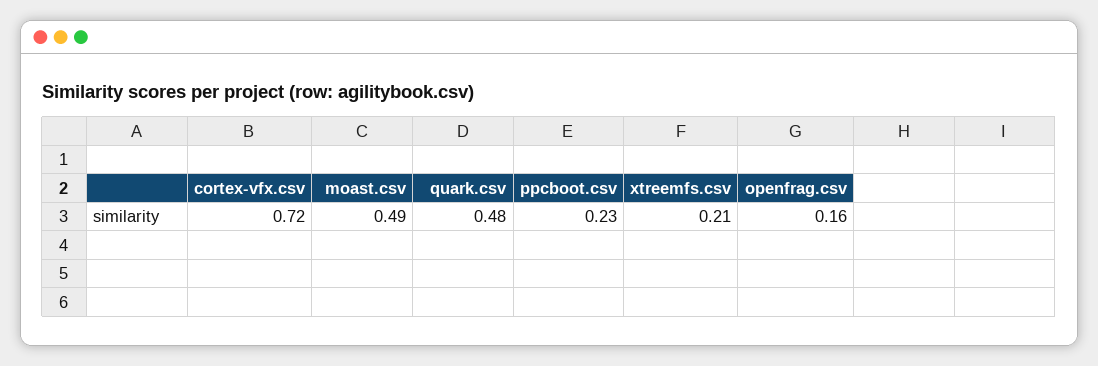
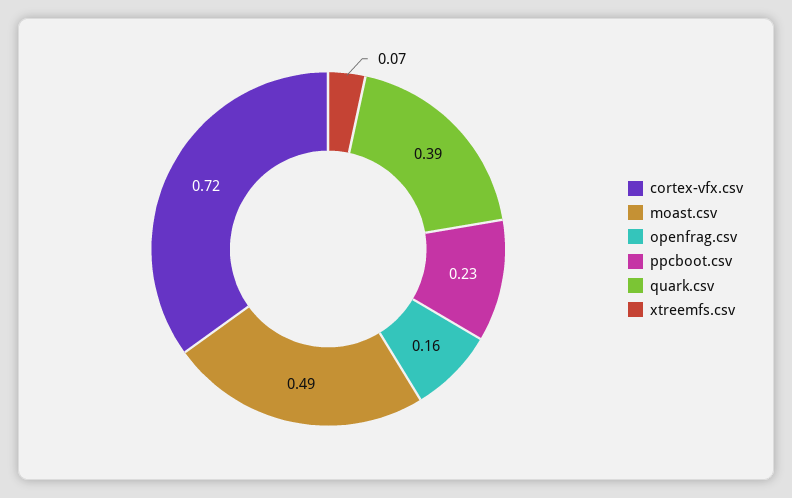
quark.csv: 0.48 -> 0.39
xtreemfs.csv: 0.21 -> 0.07

